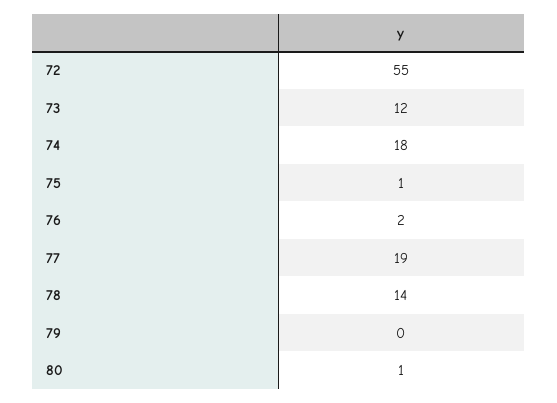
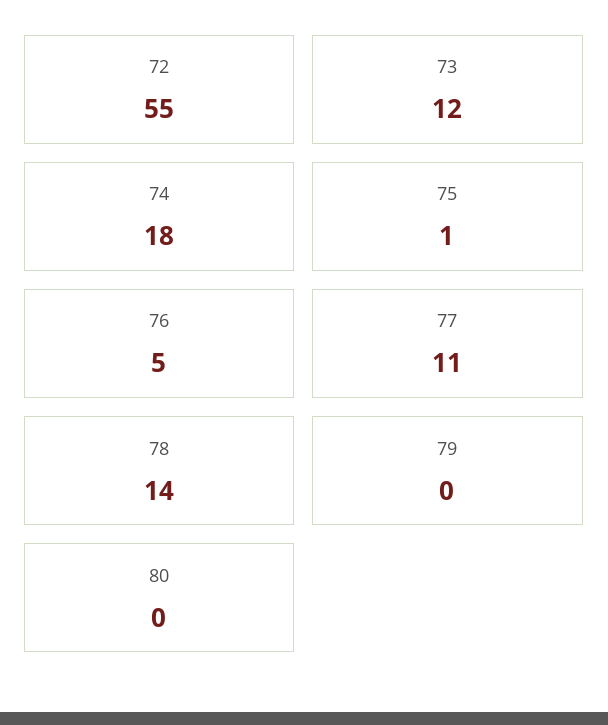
76: 2 -> 5
77: 19 -> 11
80: 1 -> 0

